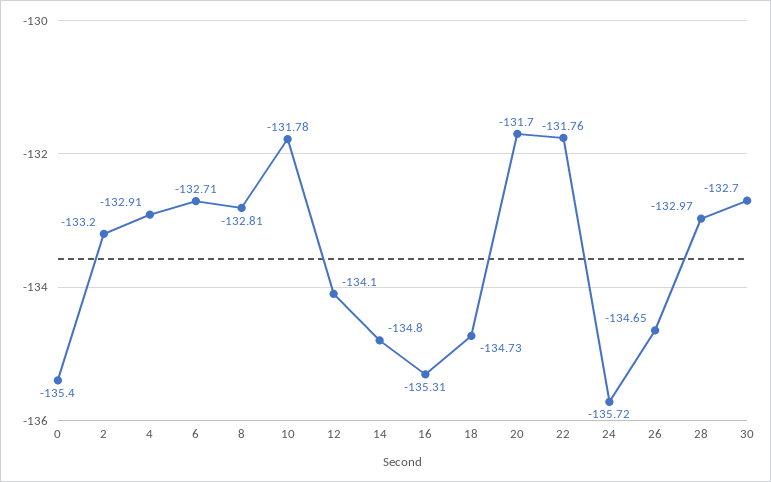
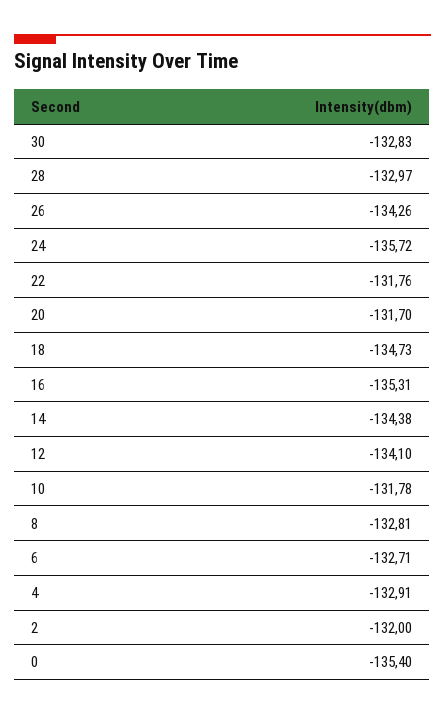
2: -133.2 -> -132
14: -134.8 -> -134.38
26: -134.65 -> -134.26
30: -132.7 -> -132.83

